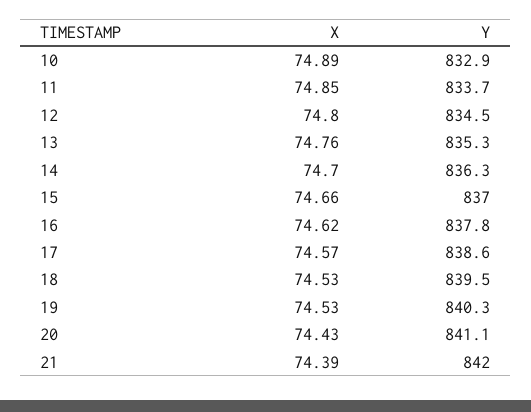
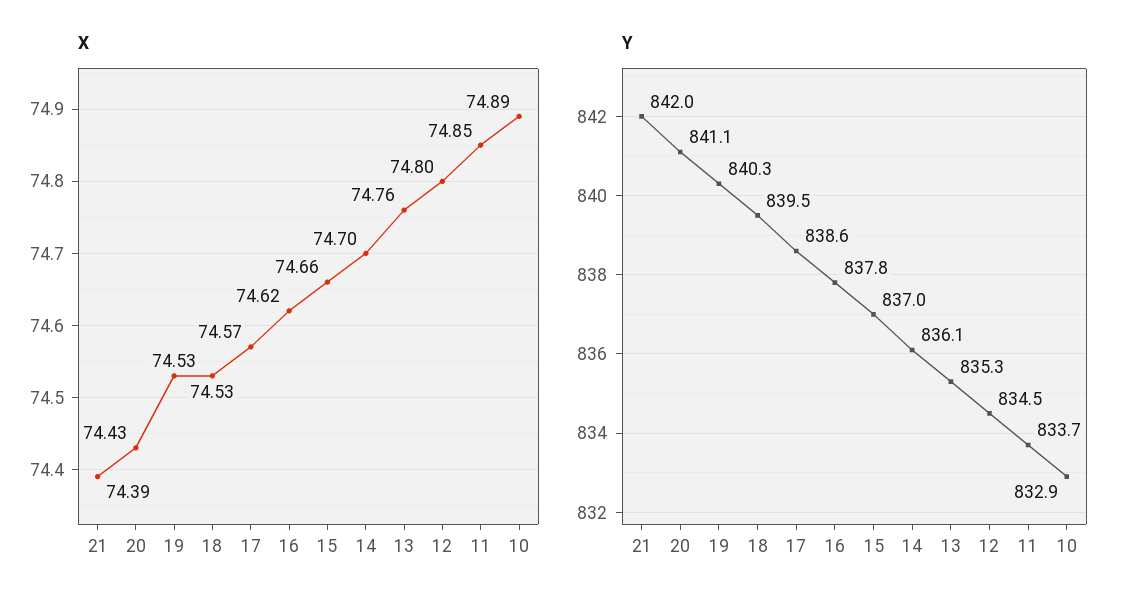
Y, 14: 836.3 -> 836.1

